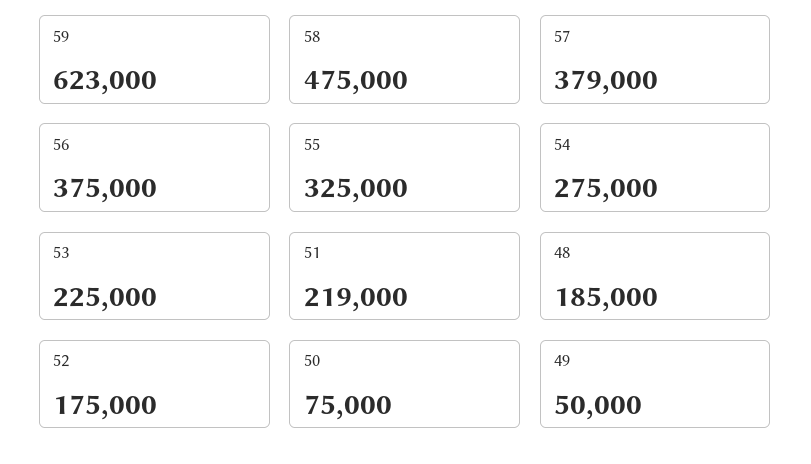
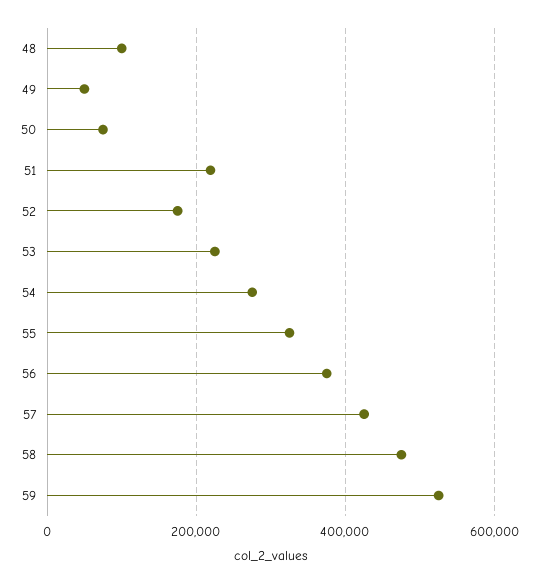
59: 623000 -> 520000
57: 379000 -> 420000
48: 185000 -> 100000

